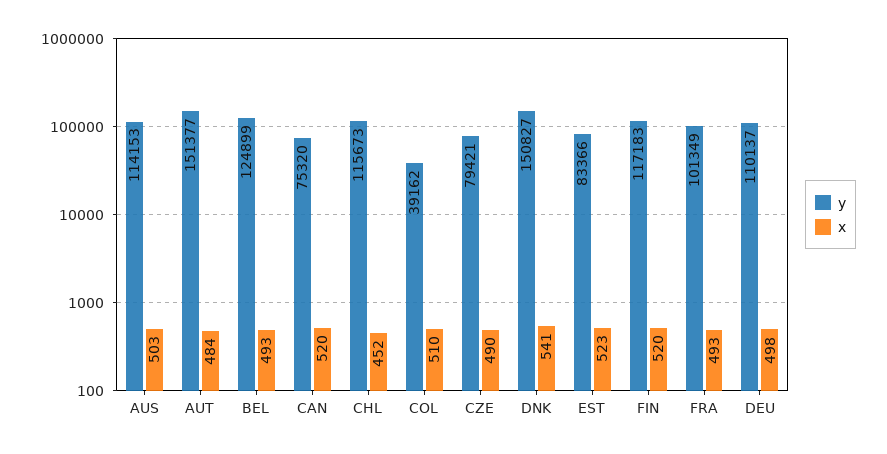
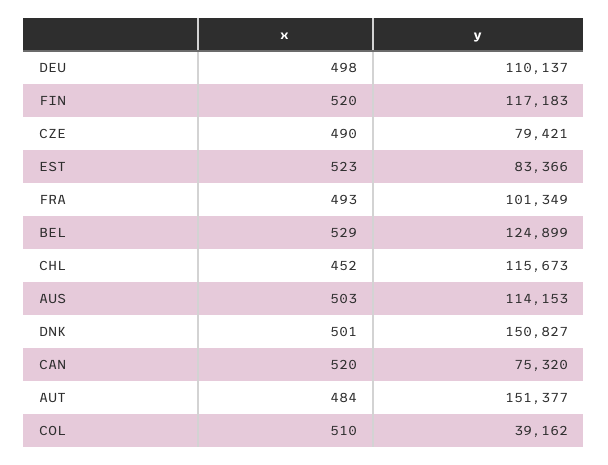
x, BEL: 493 -> 529
x, DNK: 541 -> 501

